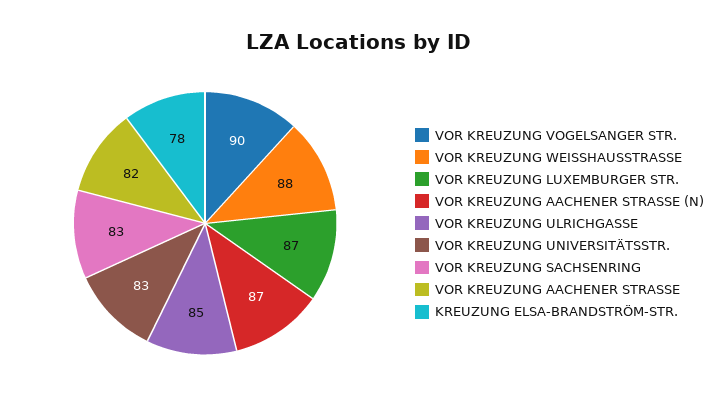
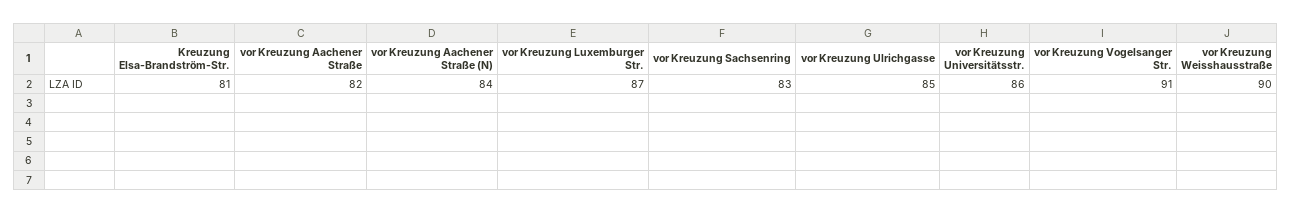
VOR KREUZUNG VOGELSANGER STR.: 90 -> 91
VOR KREUZUNG WEISSHAUSSTRASSE: 88 -> 90
VOR KREUZUNG AACHENER STRASSE (N): 87 -> 84
VOR KREUZUNG UNIVERSITÄTSSTR.: 83 -> 86
KREUZUNG ELSA-BRANDSTRÖM-STR.: 78 -> 81

